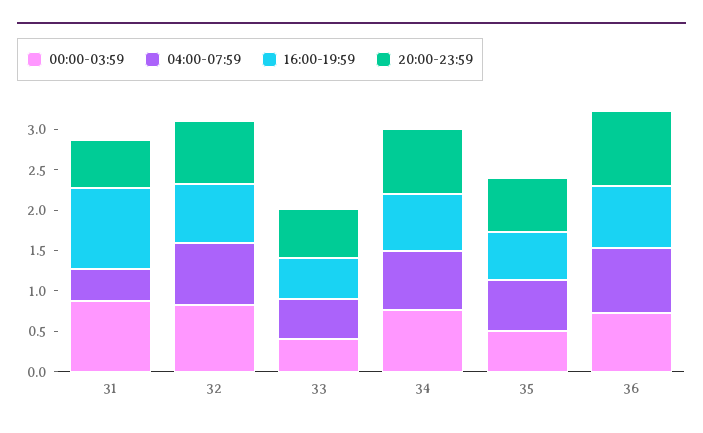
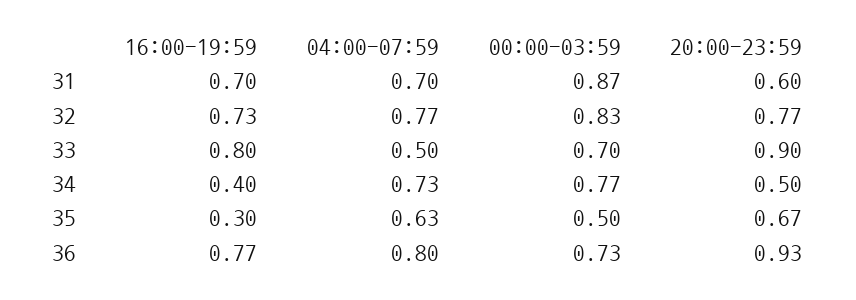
04:00-07:59, 31: 0.4 -> 0.7
16:00-19:59, 31: 1 -> 0.7
00:00-03:59, 33: 0.4 -> 0.7
16:00-19:59, 33: 0.5 -> 0.8
20:00-23:59, 33: 0.6 -> 0.9
16:00-19:59, 34: 0.7 -> 0.4
20:00-23:59, 34: 0.8 -> 0.5
16:00-19:59, 35: 0.6 -> 0.3

